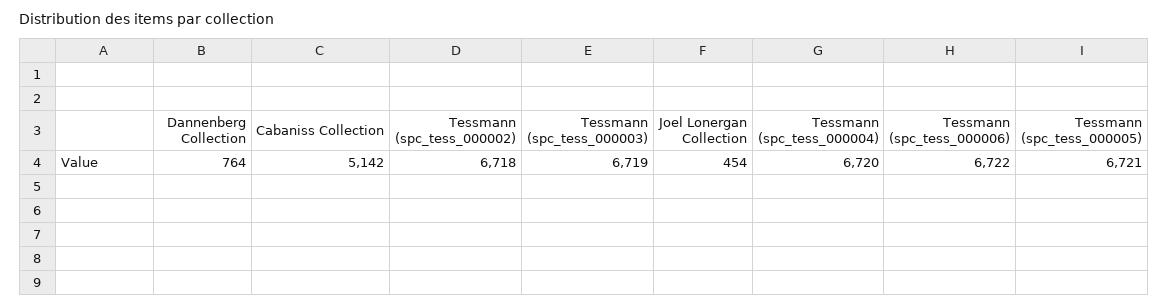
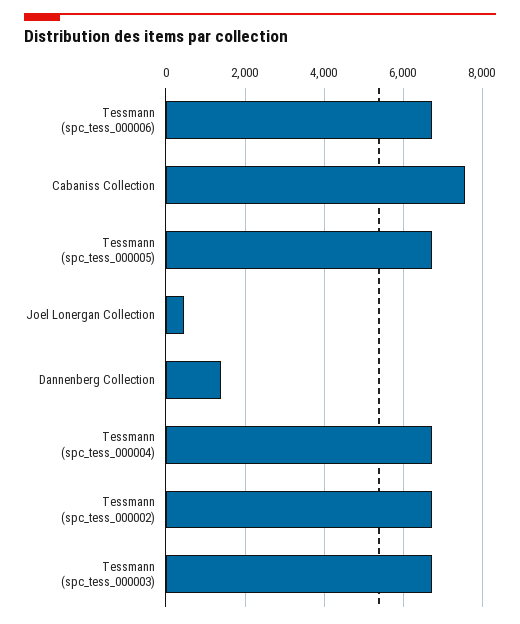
Dannenberg Collection: 764 -> 1400
Cabaniss Collection: 5142 -> 7600

